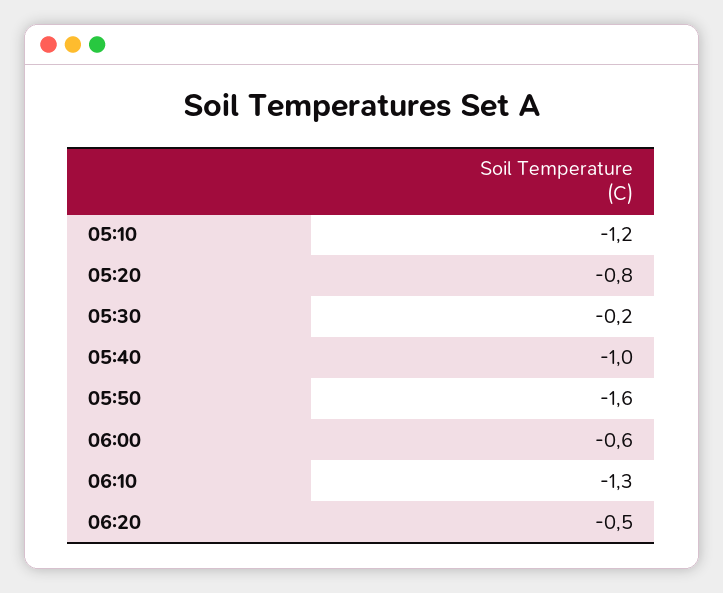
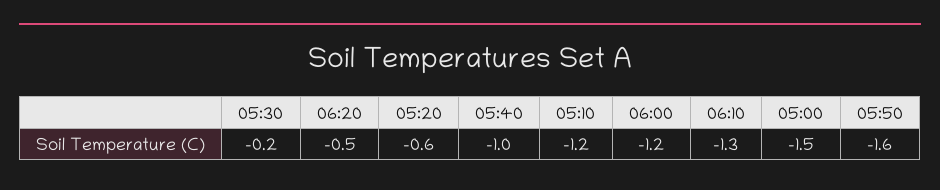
05:20: -0.8 -> -0.6
06:00: -0.6 -> -1.2
05:00: none -> -1.5

